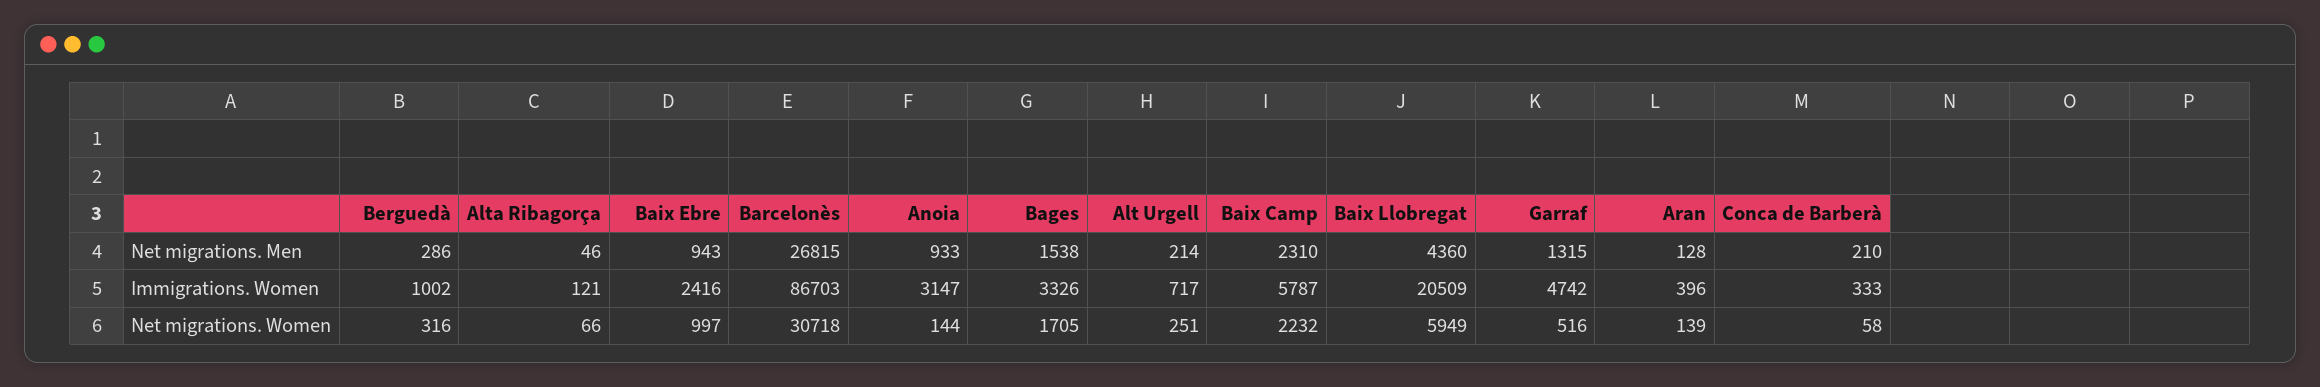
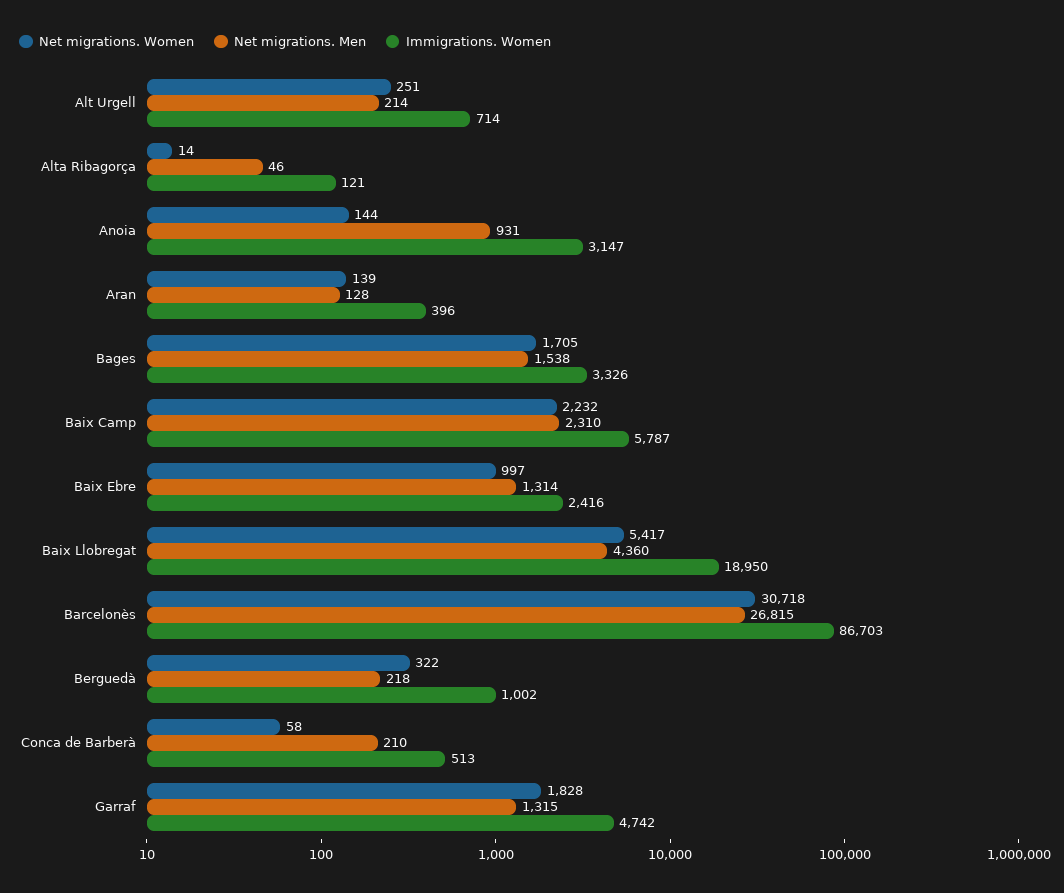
Net migrations. Men, Berguedà: 286 -> 218
Net migrations. Men, Baix Ebre: 943 -> 1314
Net migrations. Men, Anoia: 933 -> 931
Immigrations. Women, Alt Urgell: 717 -> 714
Immigrations. Women, Baix Llobregat: 20509 -> 18950
Immigrations. Women, Conca de Barberà: 333 -> 513
Net migrations. Women, Berguedà: 316 -> 322
Net migrations. Women, Alta Ribagorça: 66 -> 14
Net migrations. Women, Baix Llobregat: 5949 -> 5417
Net migrations. Women, Garraf: 516 -> 1828

